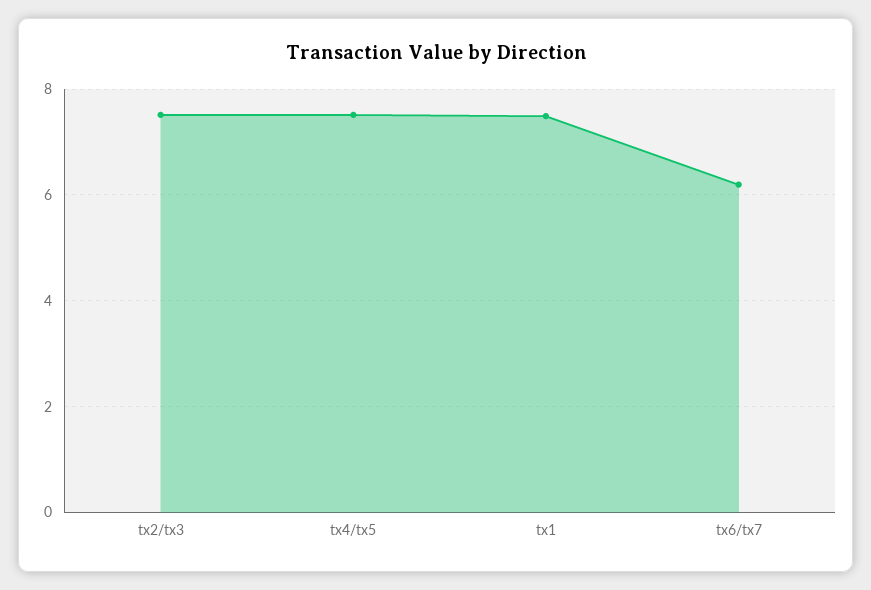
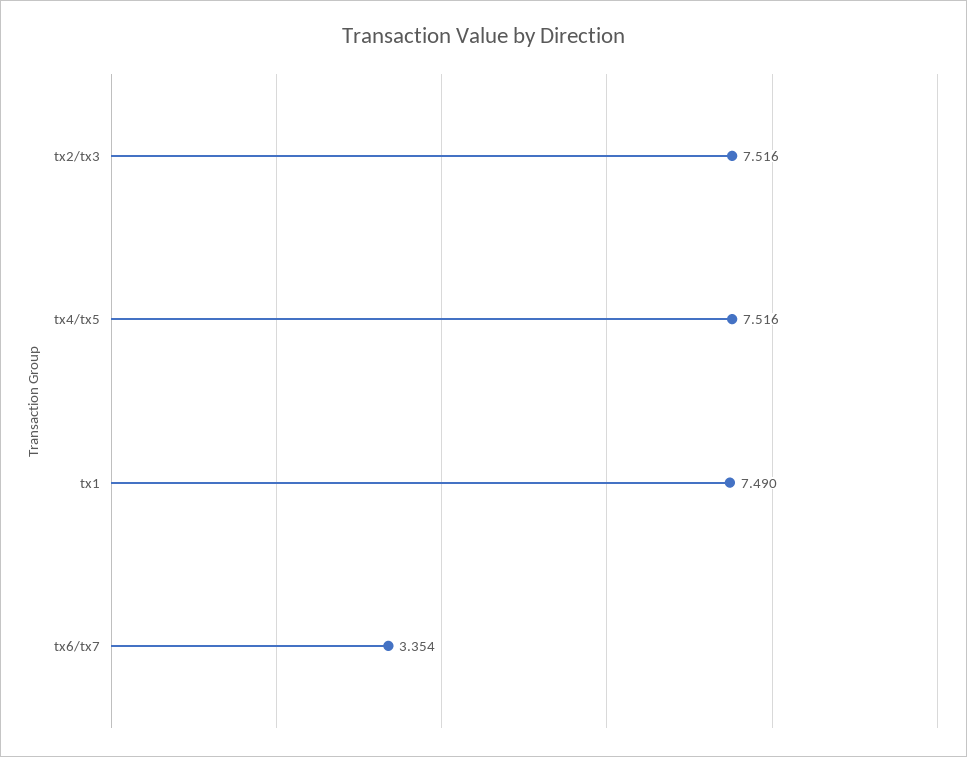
tx6/tx7: 6.2 -> 3.354

